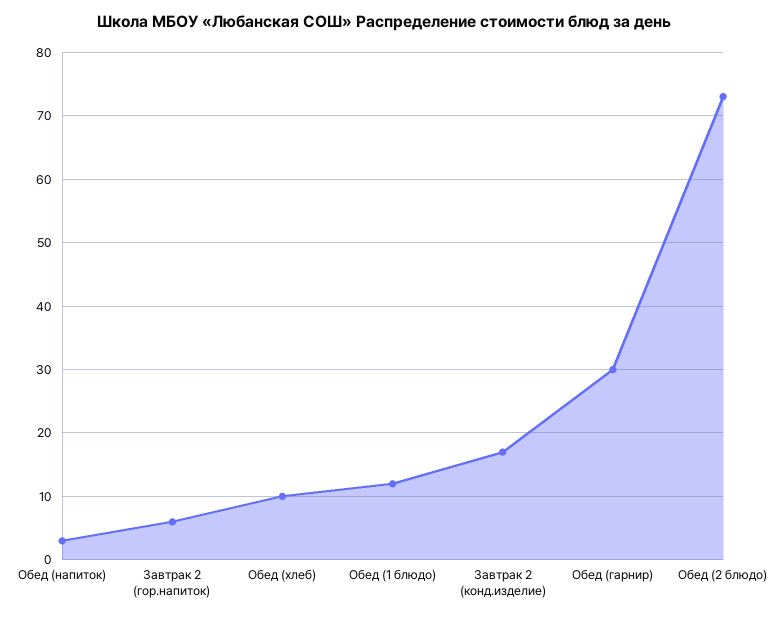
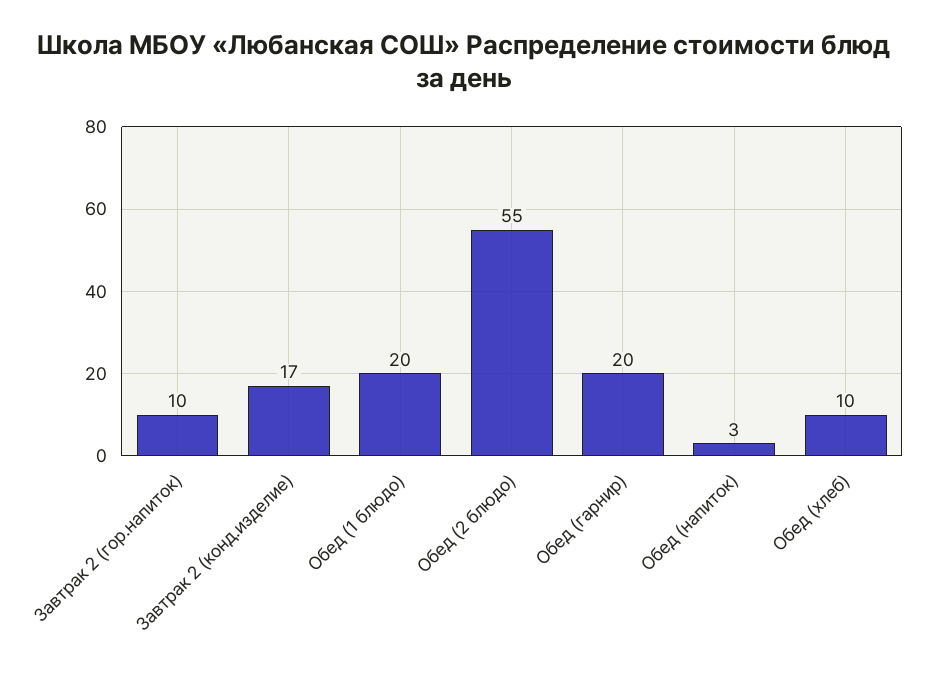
Завтрак 2 (гор.напиток): 6 -> 10
Обед (1 блюдо): 12 -> 20
Обед (гарнир): 30 -> 20
Обед (2 блюдо): 73 -> 55

